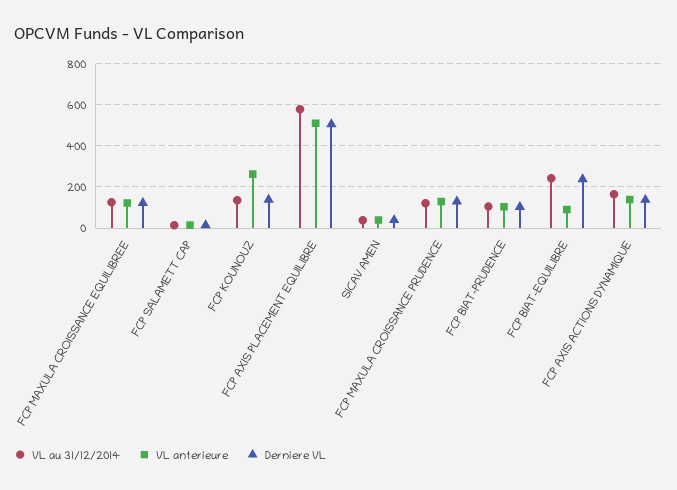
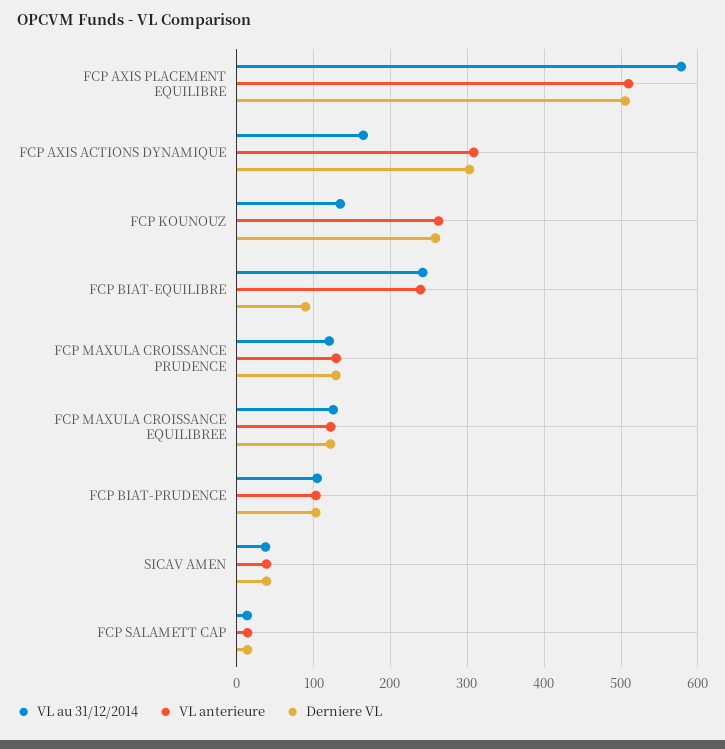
Derniere VL, FCP KOUNOUZ: 150 -> 260
VL anterieure, FCP BIAT-EQUILIBRE: 100 -> 240
Derniere VL, FCP BIAT-EQUILIBRE: 250 -> 90
VL anterieure, FCP AXIS ACTIONS DYNAMIQUE: 150 -> 310
Derniere VL, FCP AXIS ACTIONS DYNAMIQUE: 150 -> 300

